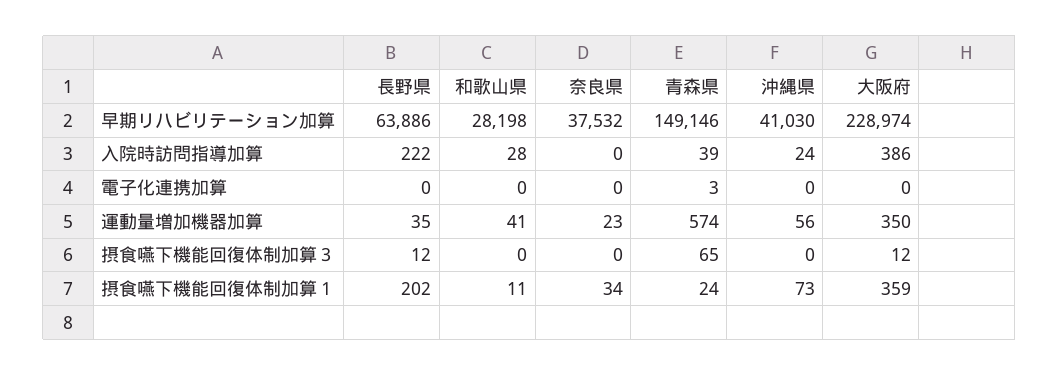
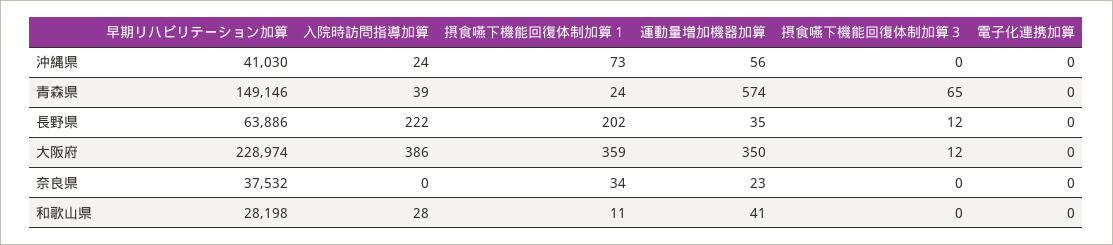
青森県, 電子化連携加算: 3 -> 0

